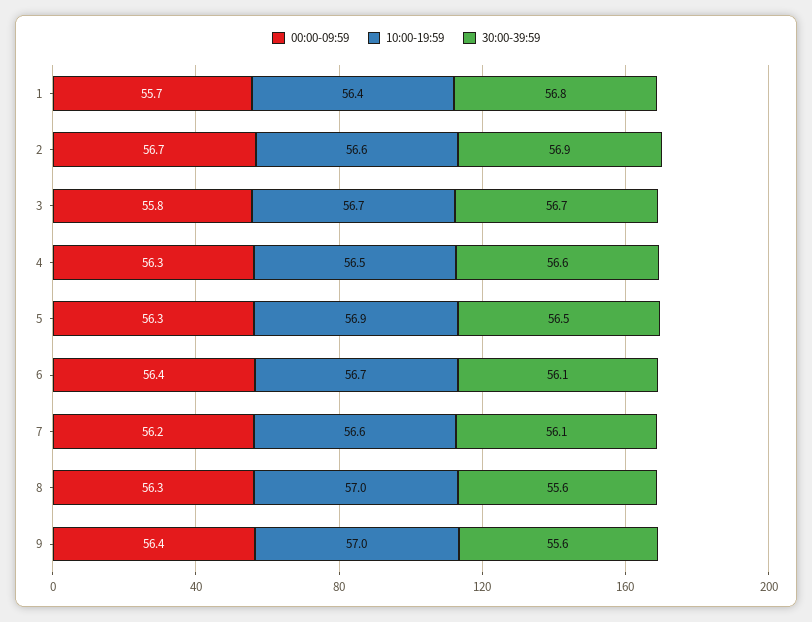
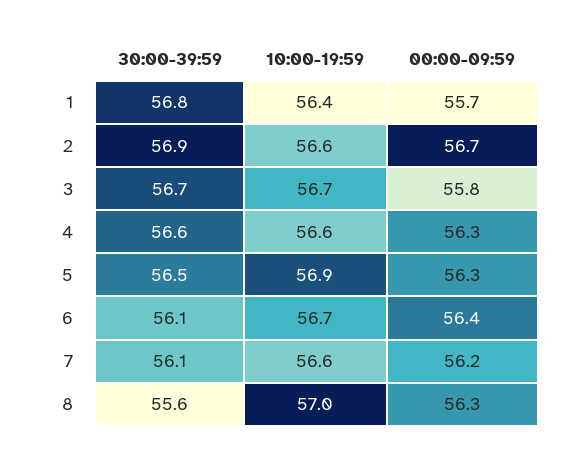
10:00-19:59, 4: 56.5 -> 56.6
00:00-09:59, 9: 56.4 -> none
10:00-19:59, 9: 57 -> none
30:00-39:59, 9: 55.6 -> none

